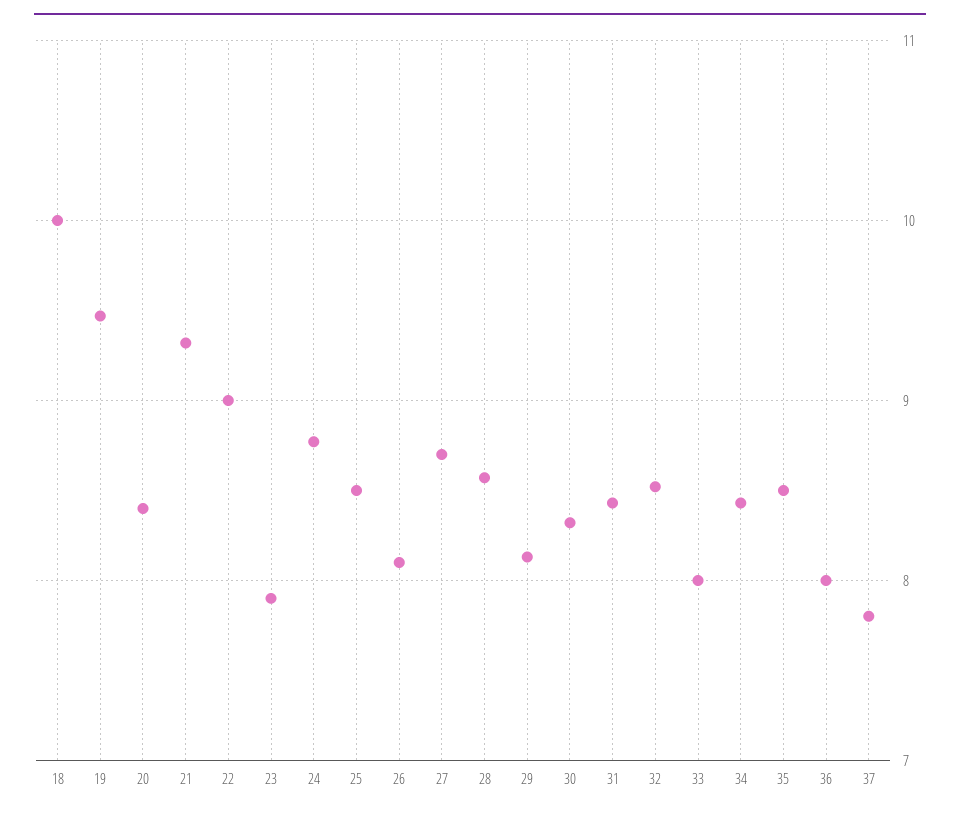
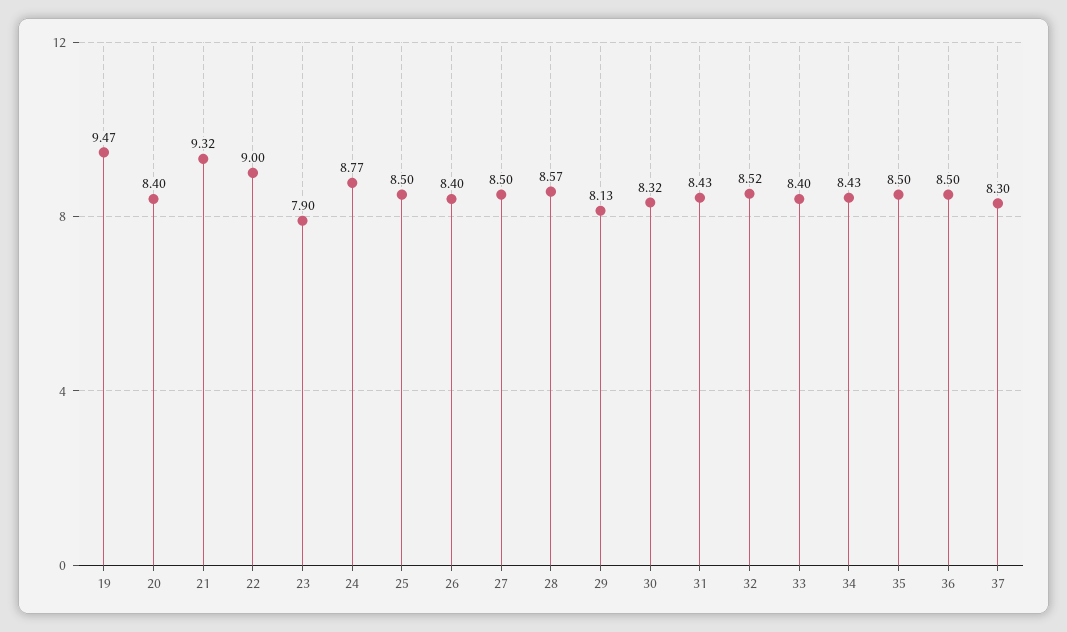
18: 10 -> none
26: 8.1 -> 8.4
27: 8.7 -> 8.5
33: 8 -> 8.4
36: 8 -> 8.5
37: 7.8 -> 8.3

